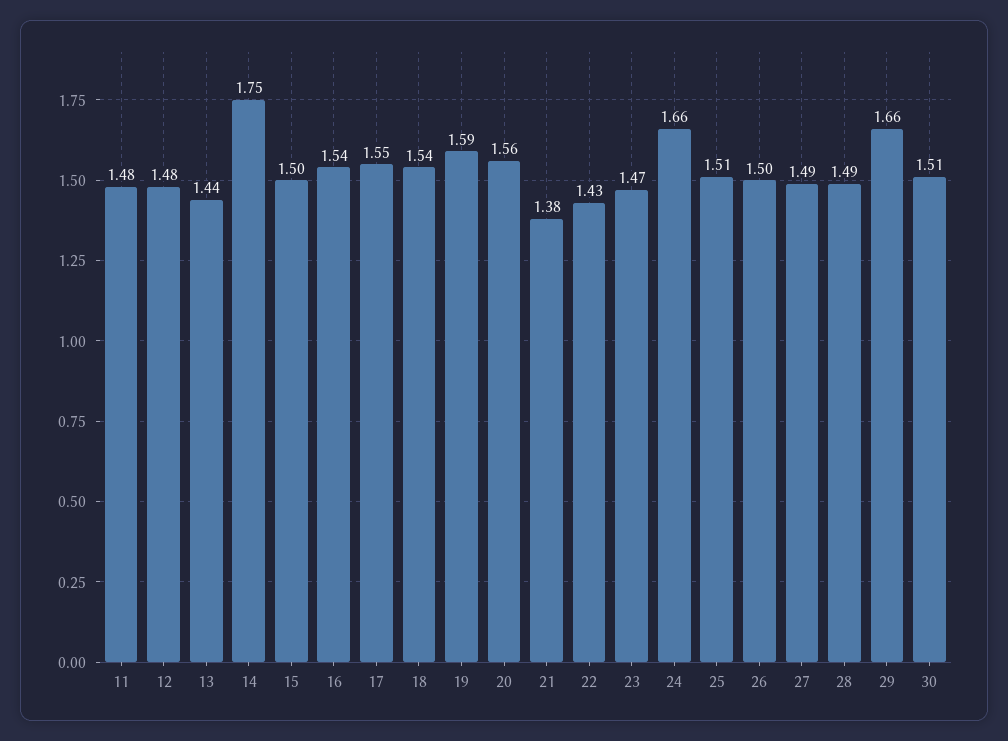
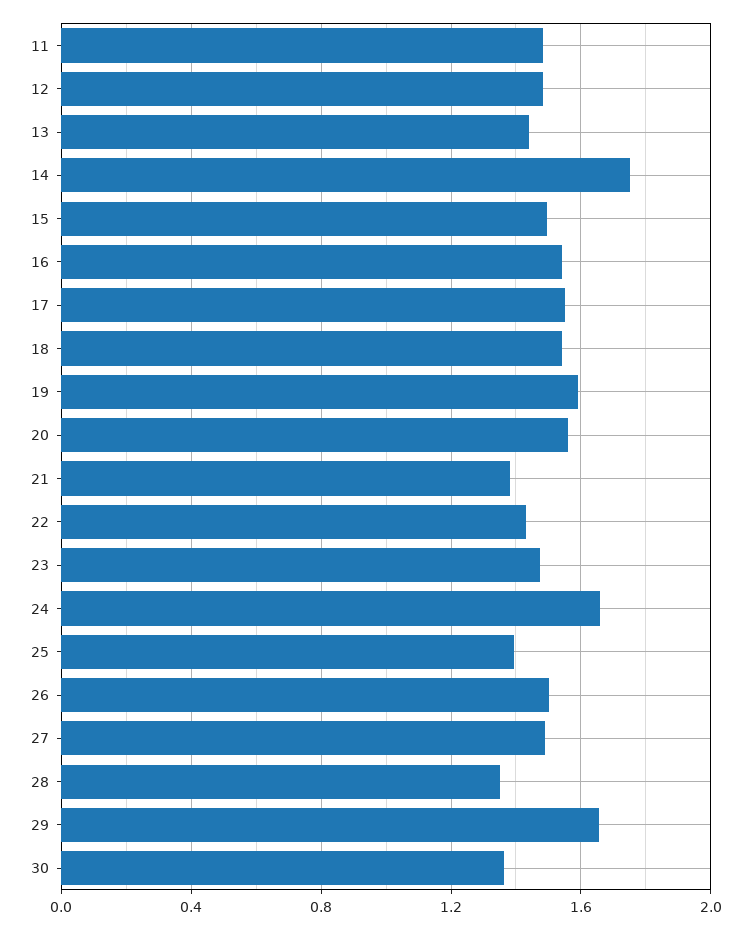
25: 1.51 -> 1.4
28: 1.49 -> 1.35
30: 1.51 -> 1.35

